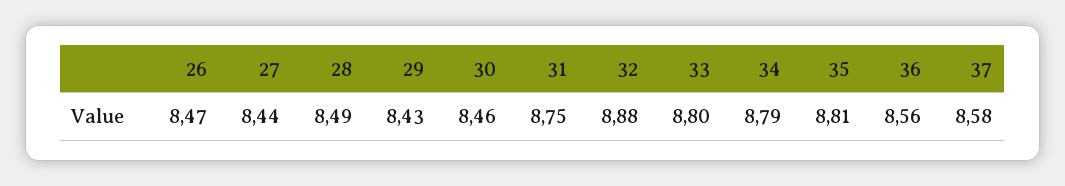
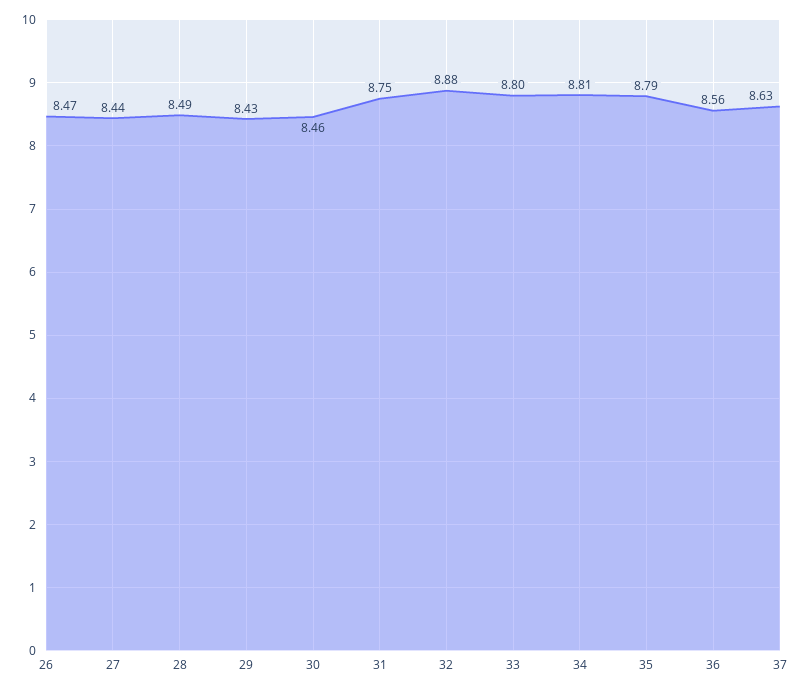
34: 8.79 -> 8.81
35: 8.81 -> 8.79
37: 8.58 -> 8.63

